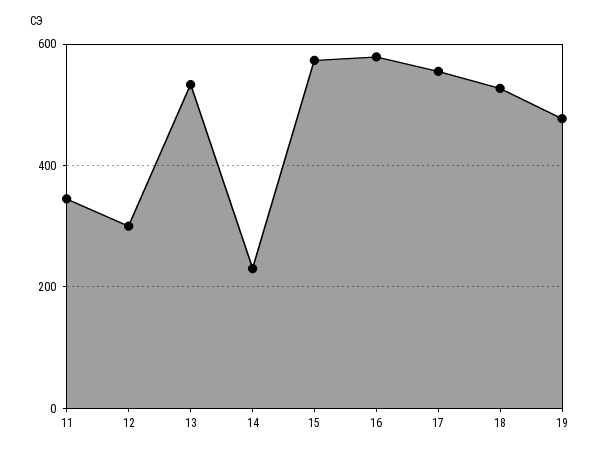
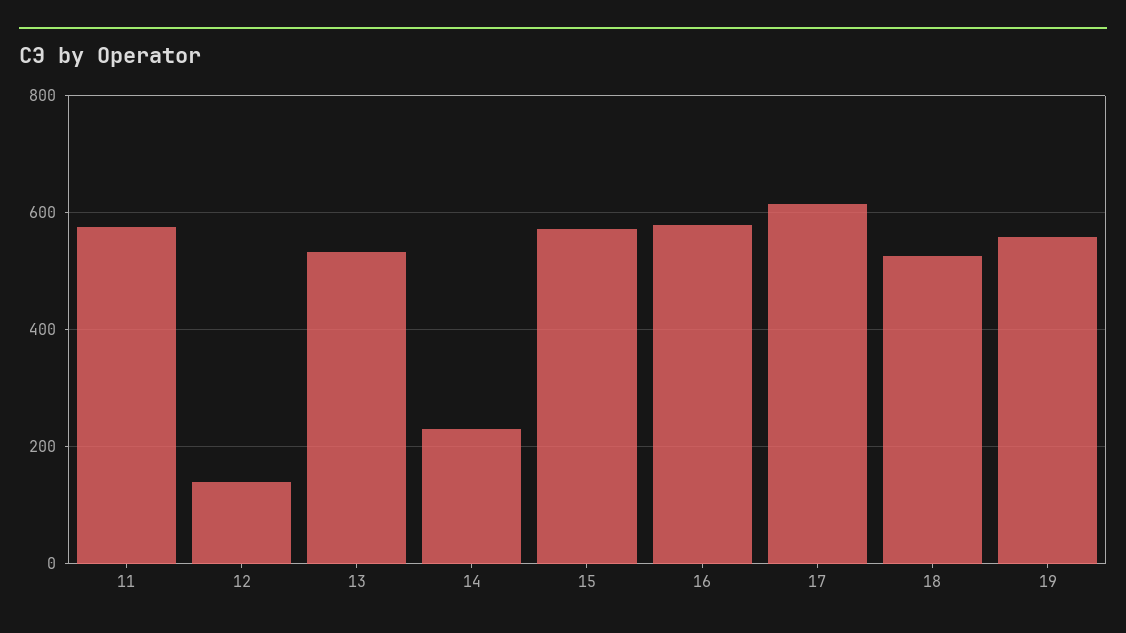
11: 340 -> 580
12: 300 -> 140
17: 560 -> 620
19: 480 -> 560

